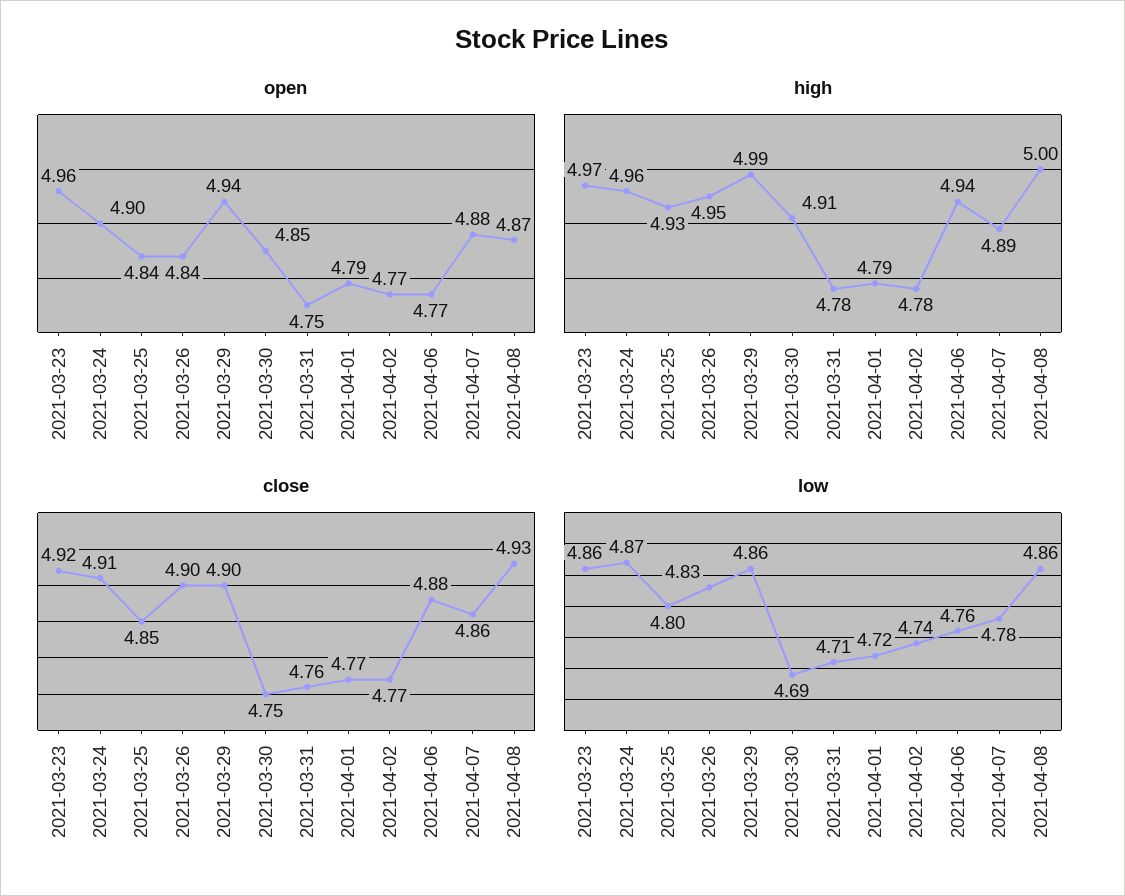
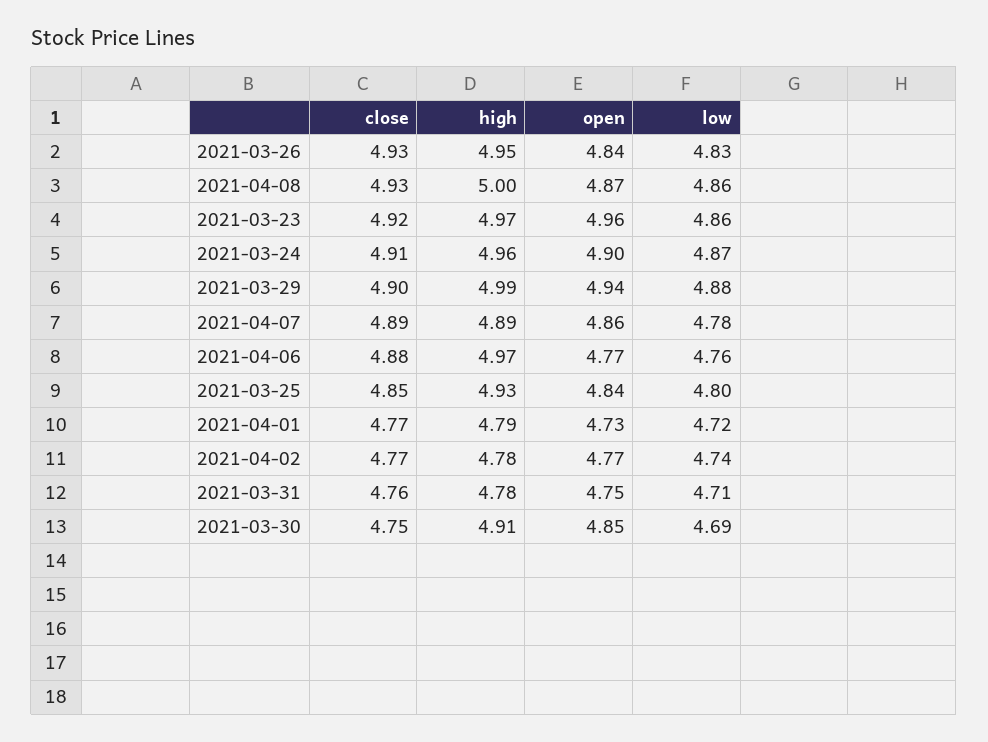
open, 2021-04-01: 4.79 -> 4.73
open, 2021-04-07: 4.88 -> 4.86
high, 2021-04-06: 4.94 -> 4.97
close, 2021-03-26: 4.9 -> 4.93
close, 2021-04-07: 4.86 -> 4.89
low, 2021-03-29: 4.86 -> 4.88

